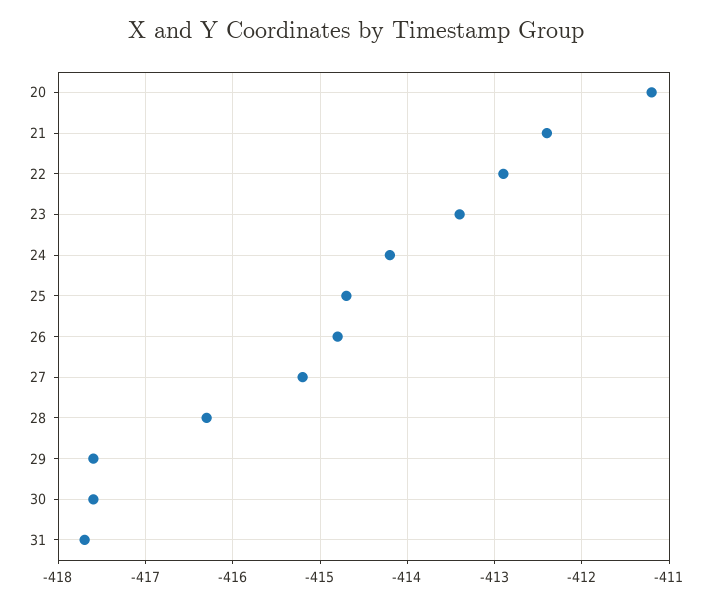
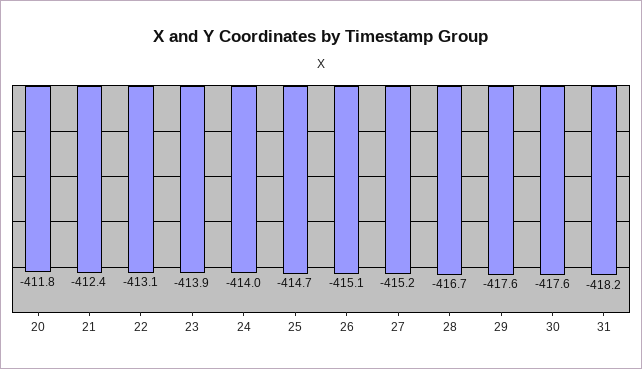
20: -411.2 -> -411.8
22: -412.9 -> -413.1
23: -413.4 -> -413.9
24: -414.2 -> -414
26: -414.8 -> -415.1
28: -416.3 -> -416.7
31: -417.7 -> -418.2

